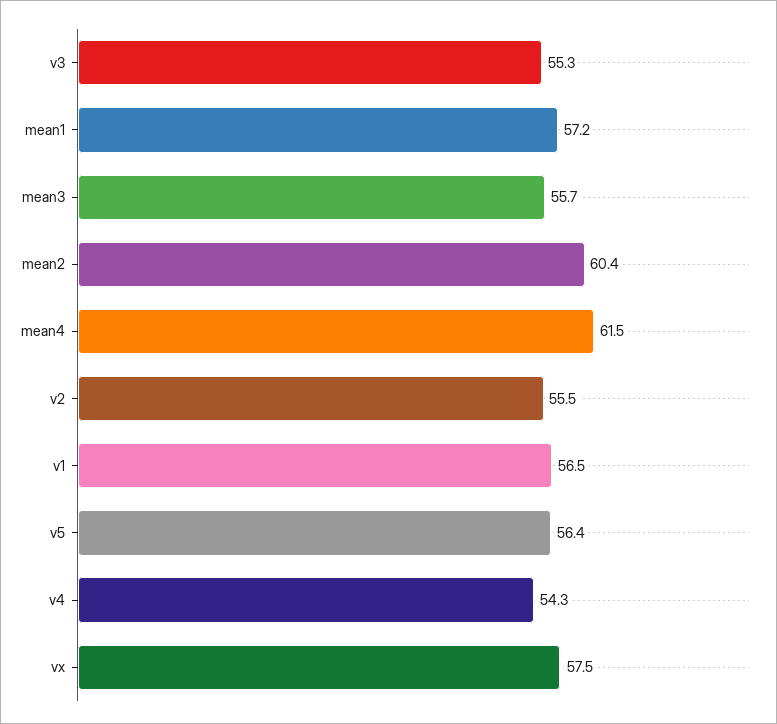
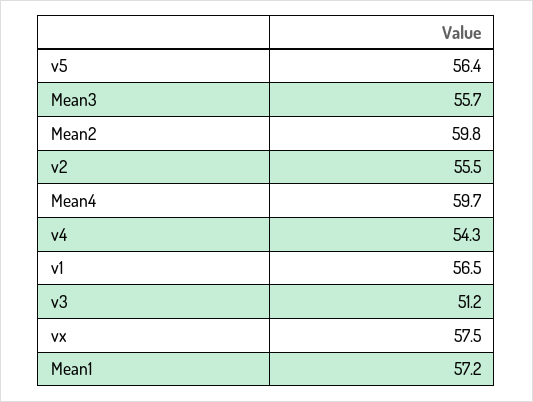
v3: 55.3 -> 51.2
mean2: 60.4 -> 59.8
mean4: 61.5 -> 59.7

